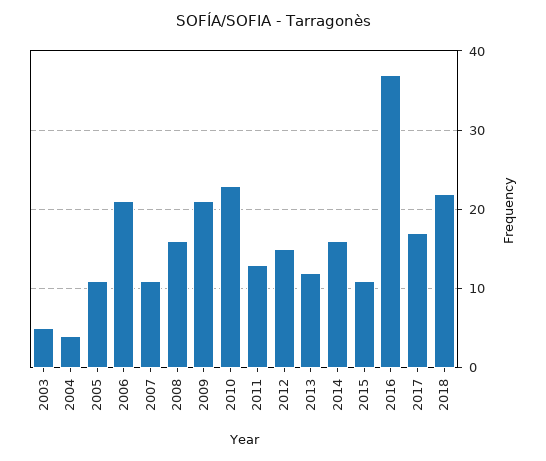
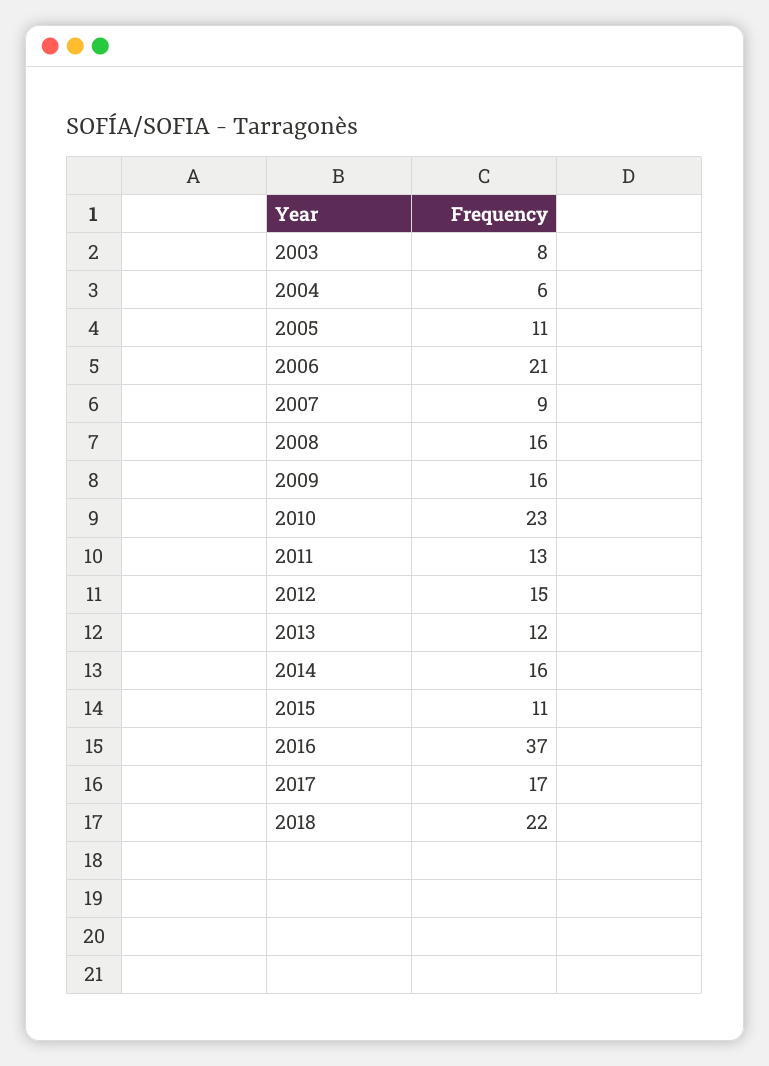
2003: 5 -> 8
2004: 4 -> 6
2007: 11 -> 9
2009: 21 -> 16

